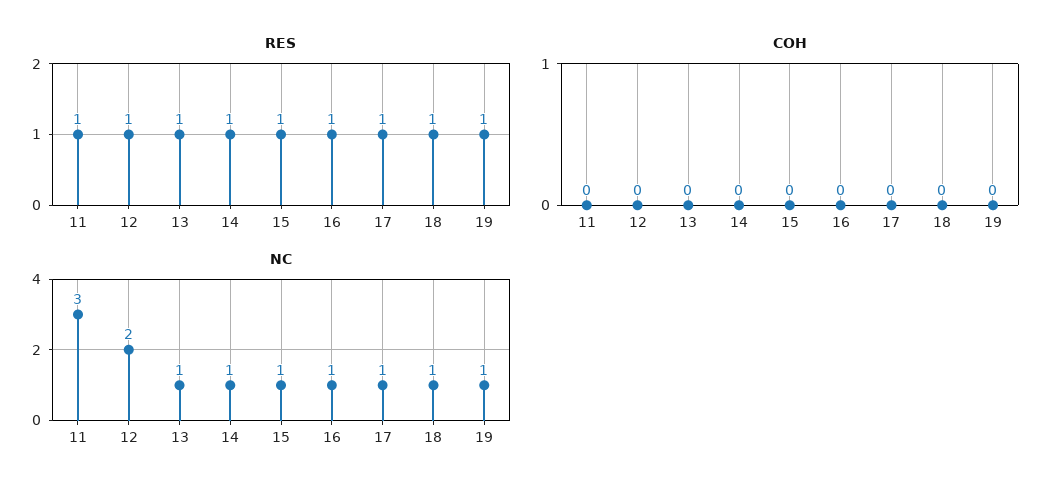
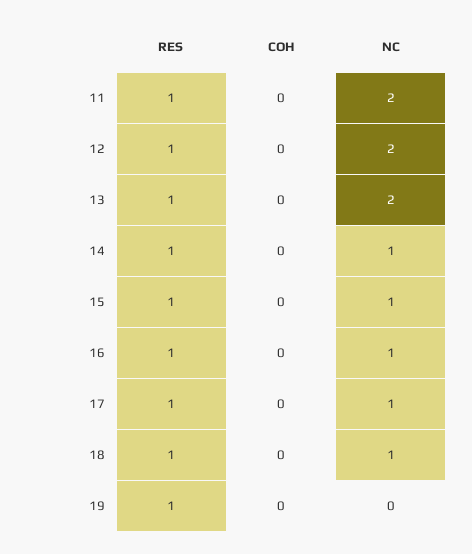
NC, 11: 3 -> 2
NC, 13: 1 -> 2
NC, 19: 1 -> 0

